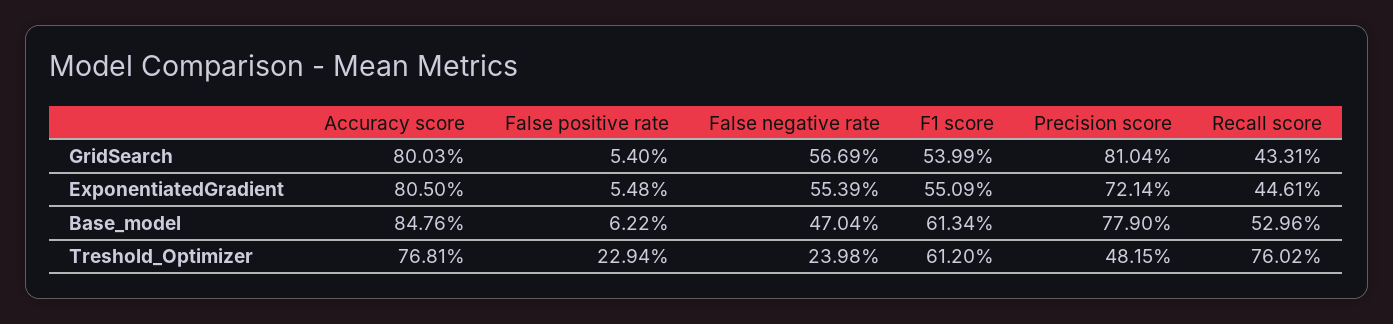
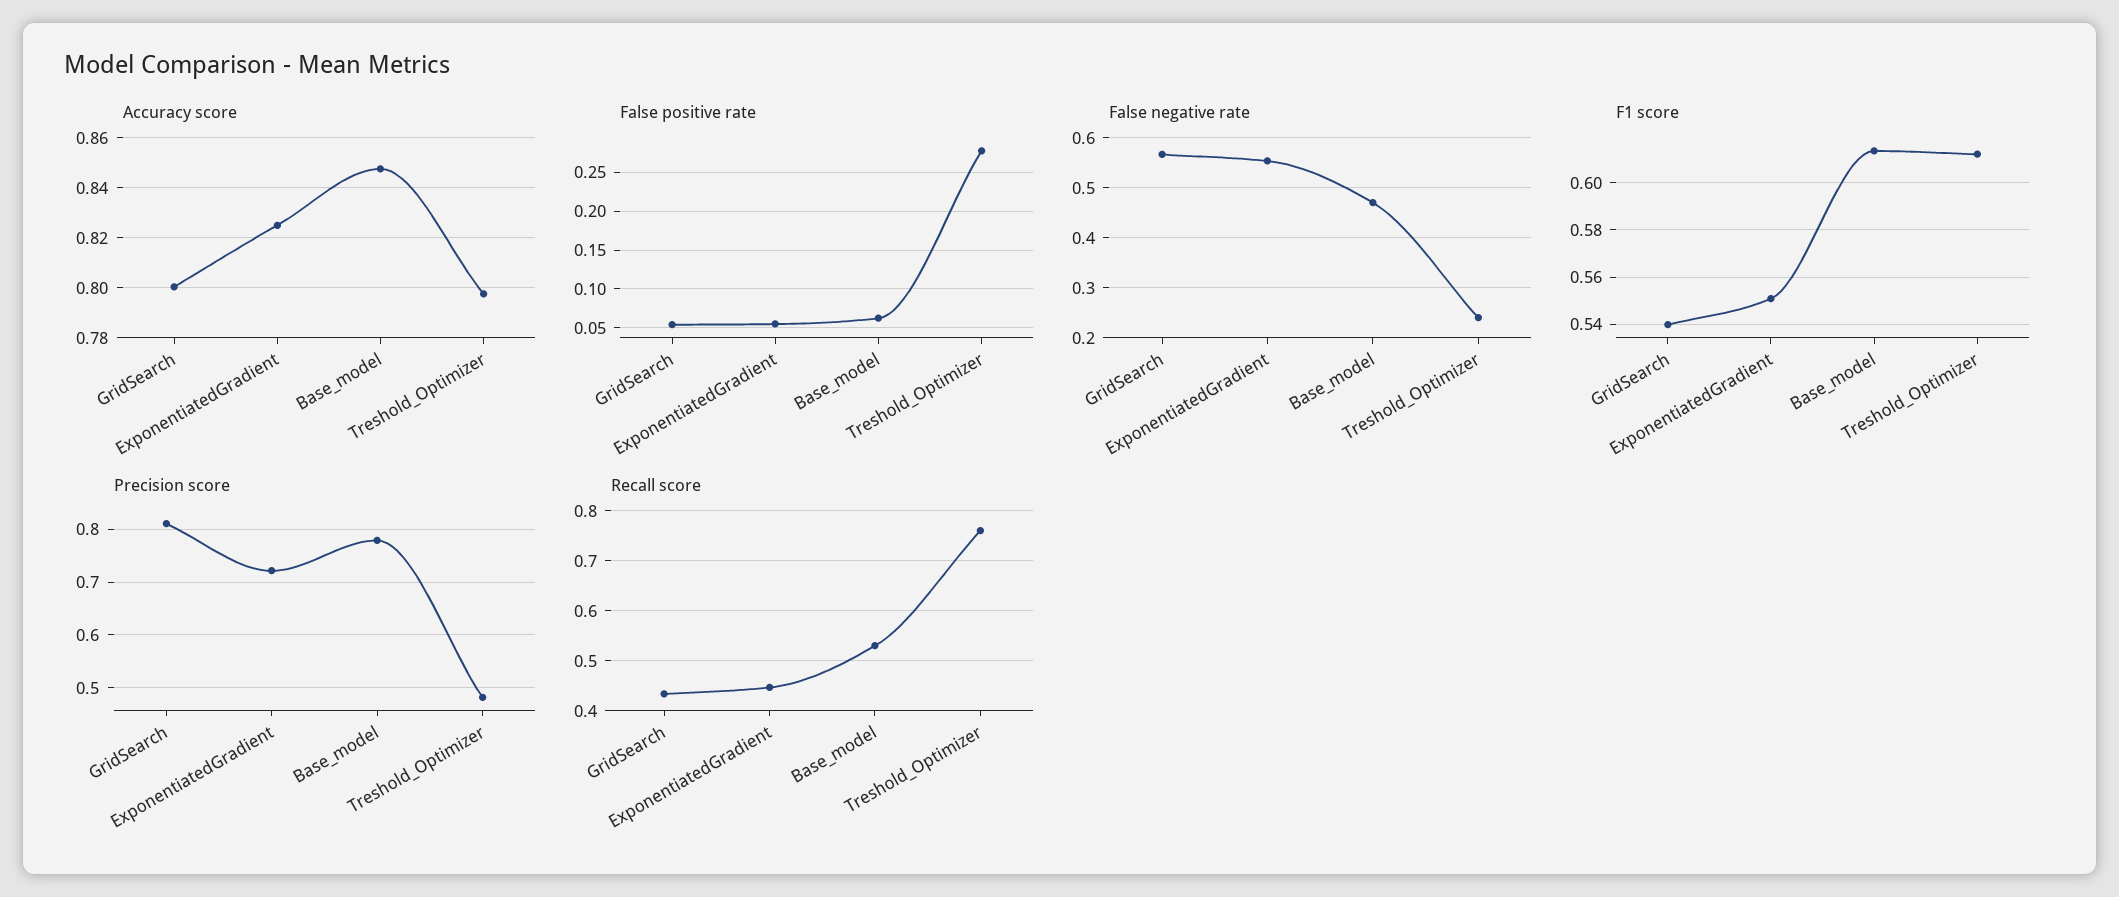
Accuracy score, ExponentiatedGradient: 0.805 -> 0.825
Accuracy score, Treshold_Optimizer: 0.7681 -> 0.7975
False positive rate, Treshold_Optimizer: 0.2294 -> 0.28

